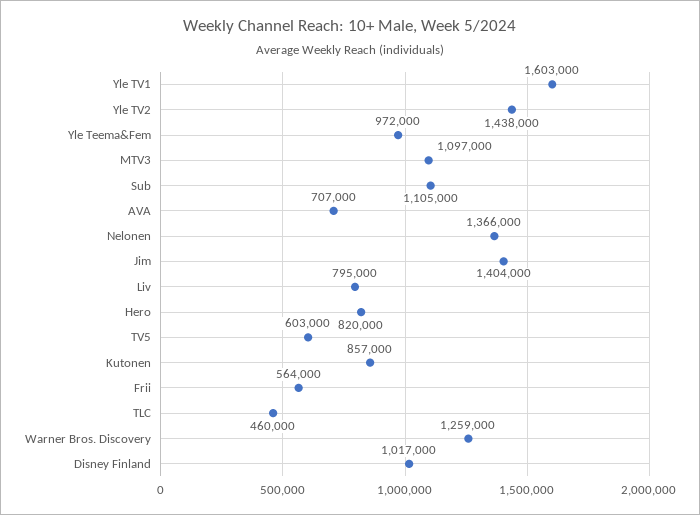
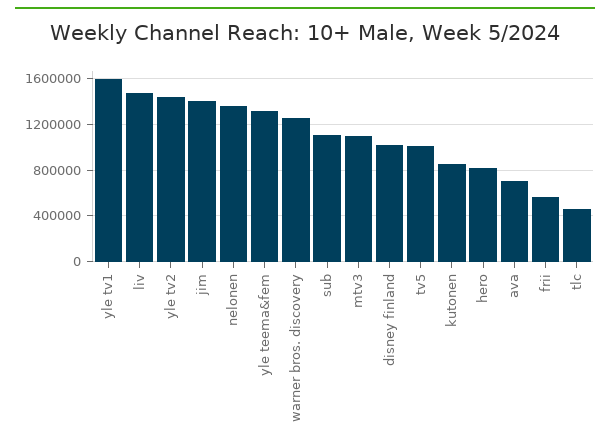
Yle Teema&Fem: 972000 -> 1300000
Liv: 795000 -> 1500000
TV5: 603000 -> 1000000

